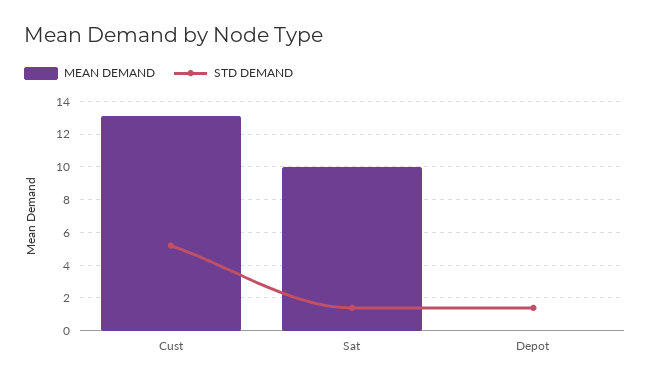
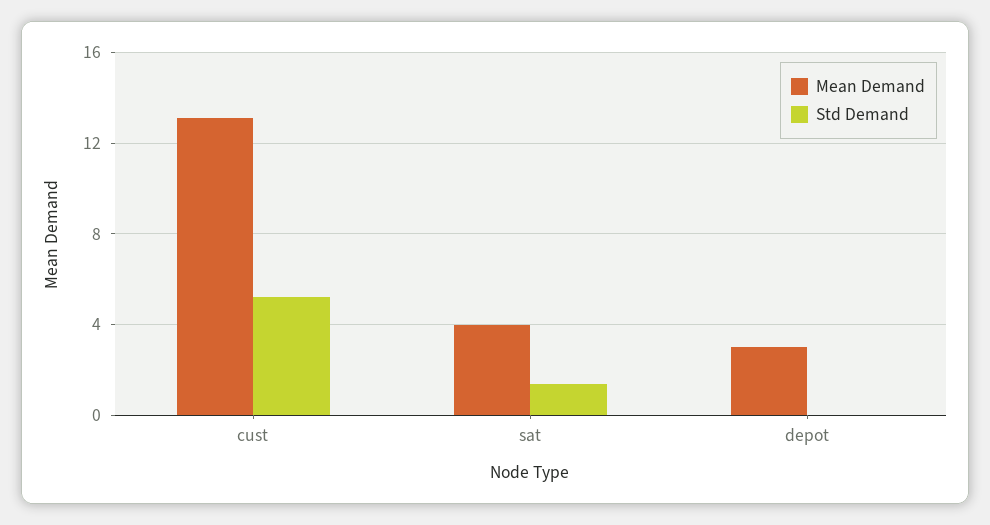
MEAN DEMAND, Sat: 10 -> 4
MEAN DEMAND, Depot: 0 -> 3
STD DEMAND, Depot: 1.5 -> 0

